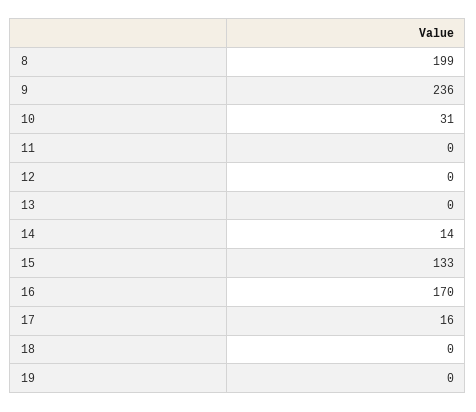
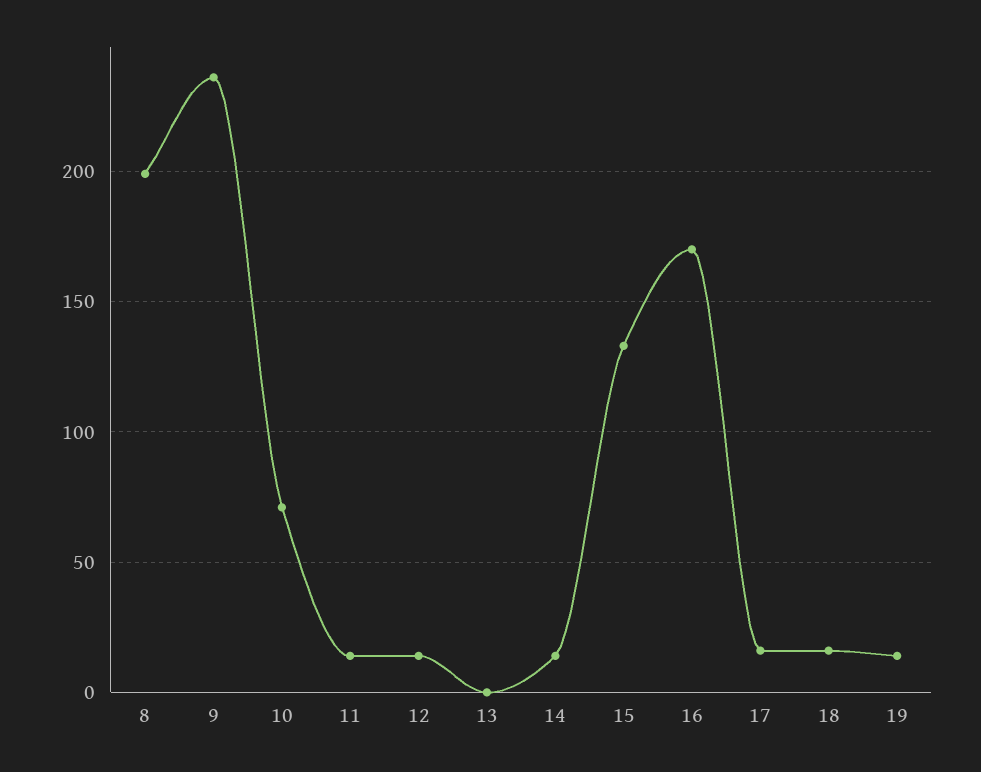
10: 31 -> 70
11: 0 -> 15
12: 0 -> 15
18: 0 -> 15
19: 0 -> 15

